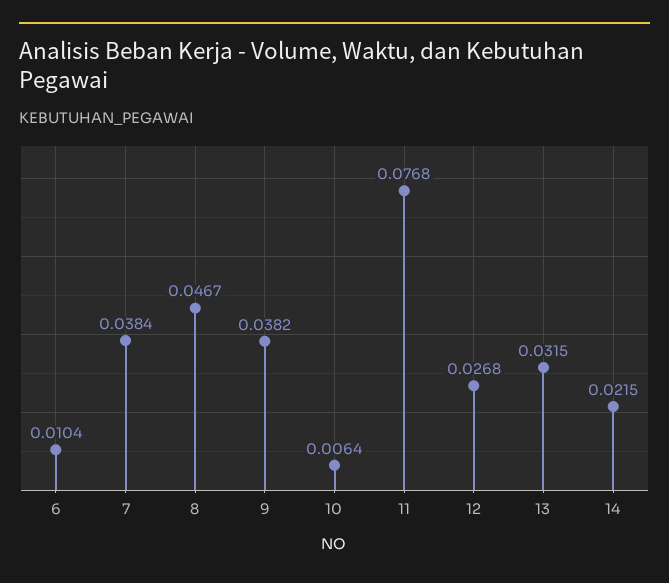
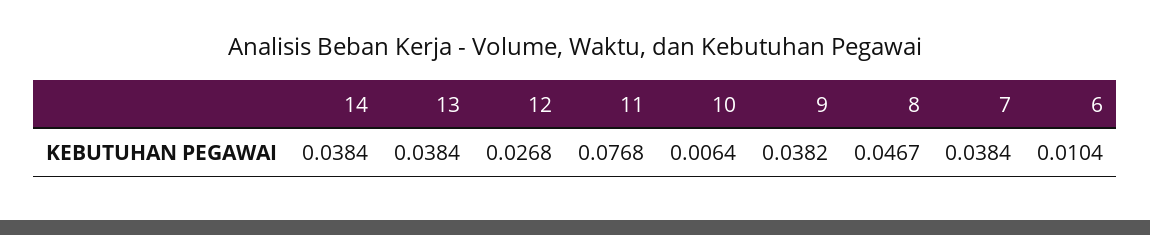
13: 0.0315 -> 0.0384
14: 0.0215 -> 0.0384

